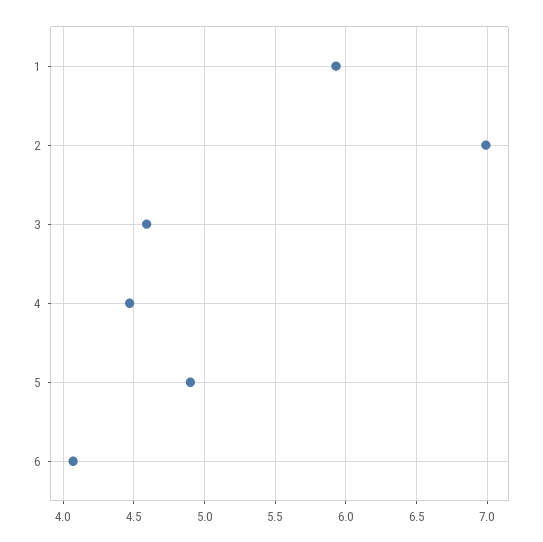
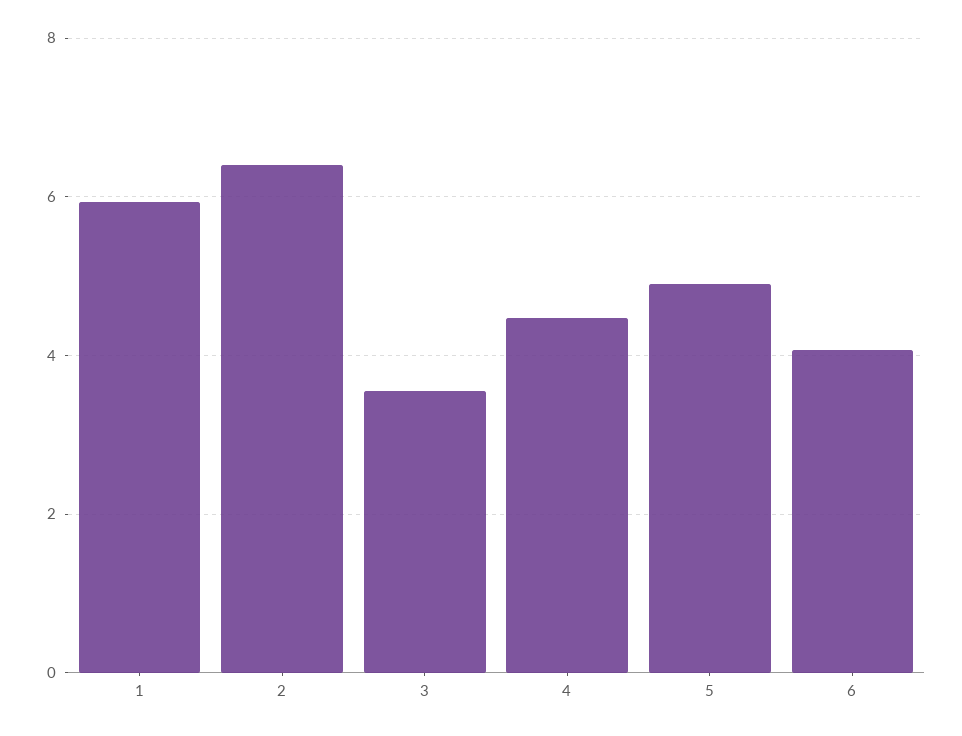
2: 7 -> 6.4
3: 4.6 -> 3.6

